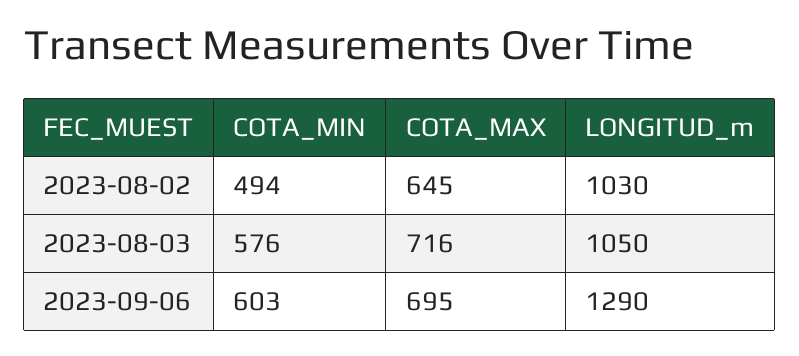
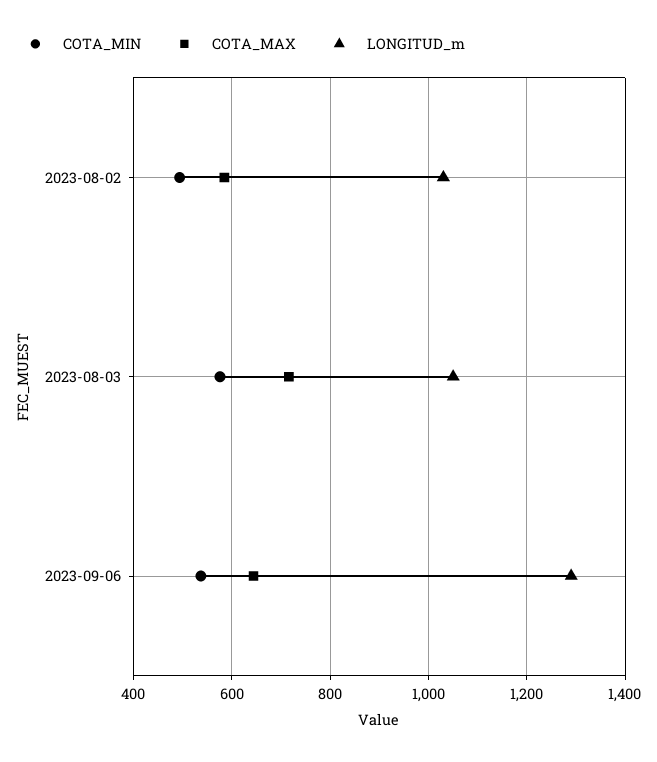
COTA_MAX, 2023-08-02: 645 -> 580
COTA_MIN, 2023-09-06: 603 -> 540
COTA_MAX, 2023-09-06: 695 -> 640

